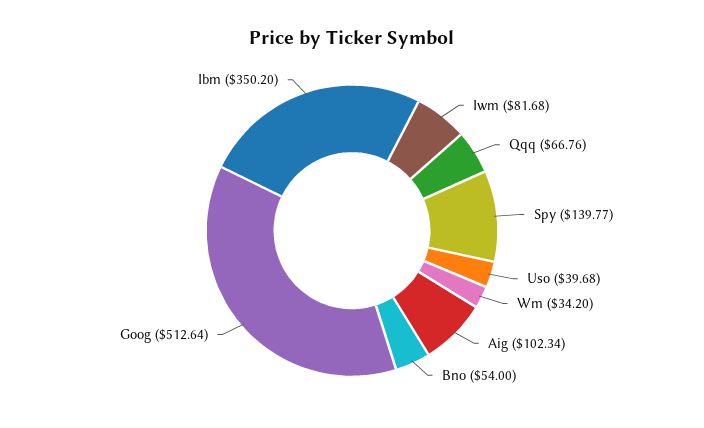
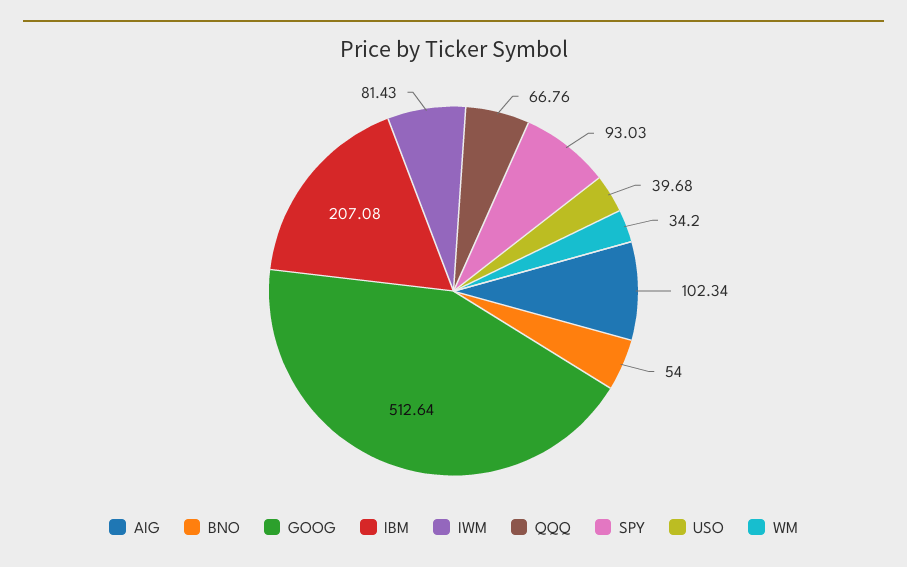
Iwm: 81.68 -> 81.43
Spy: 139.77 -> 93.03
Ibm: 350.2 -> 207.08

